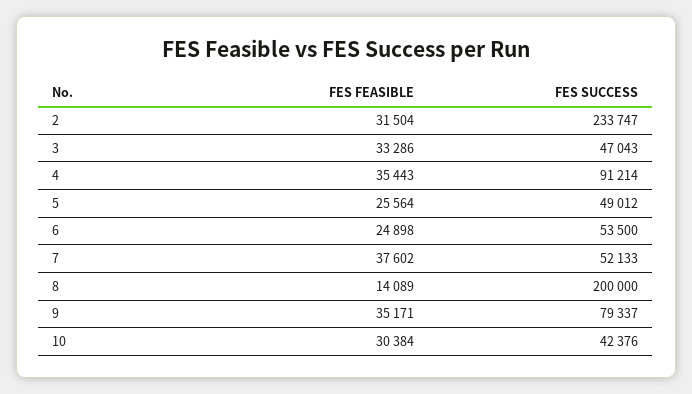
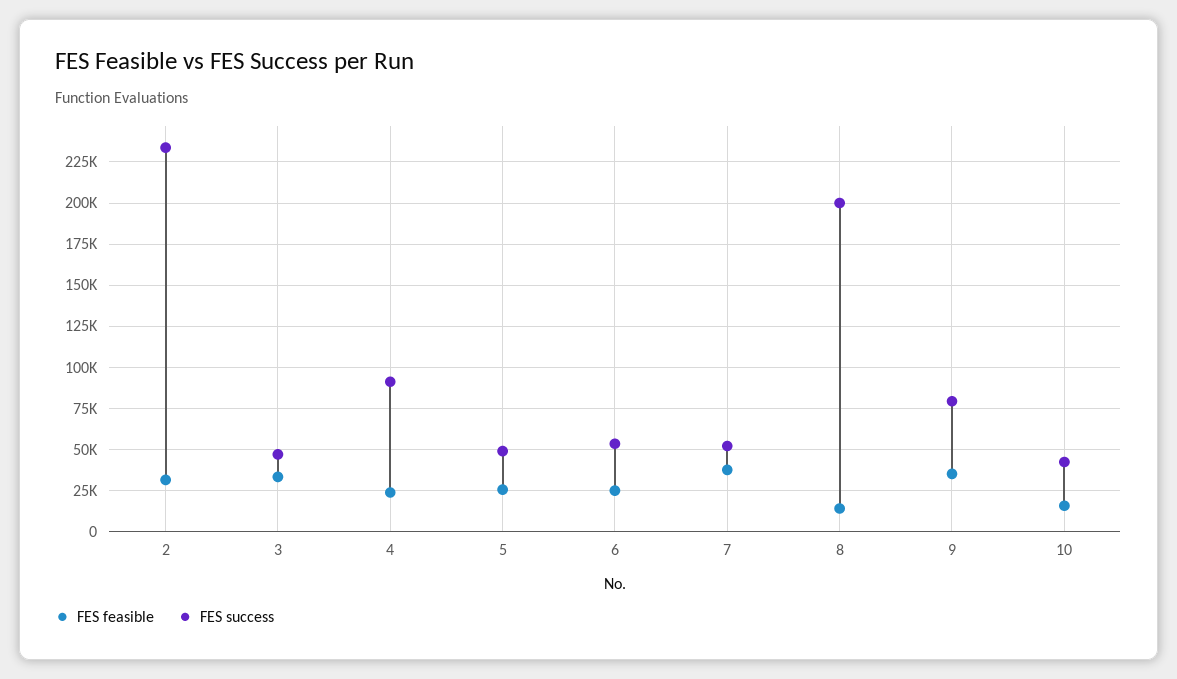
FES FEASIBLE, 4: 35443 -> 25000
FES FEASIBLE, 10: 30384 -> 15000

